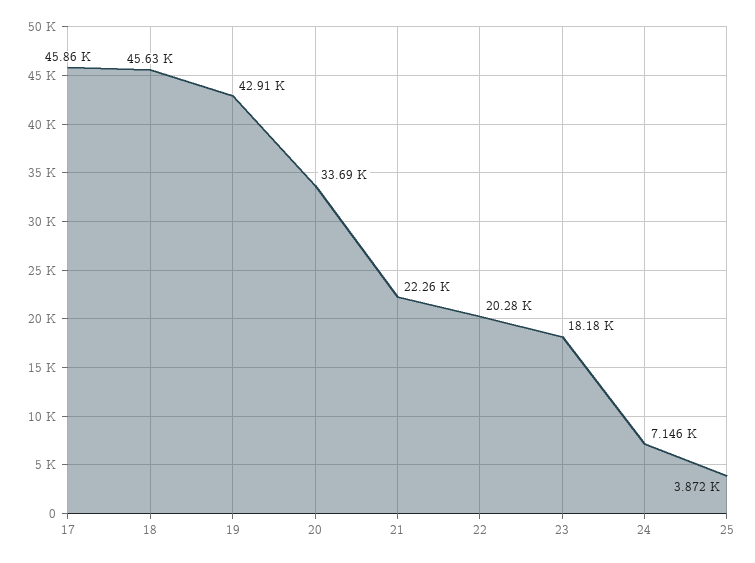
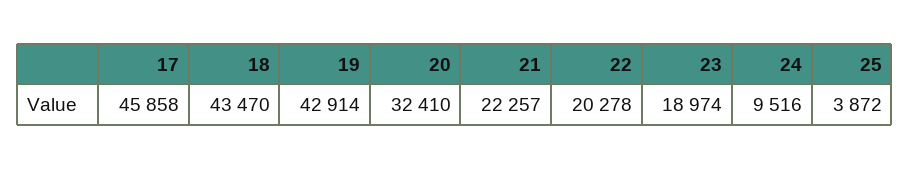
18: 45630 -> 43470
20: 33690 -> 32410
23: 18180 -> 18974
24: 7146 -> 9516

